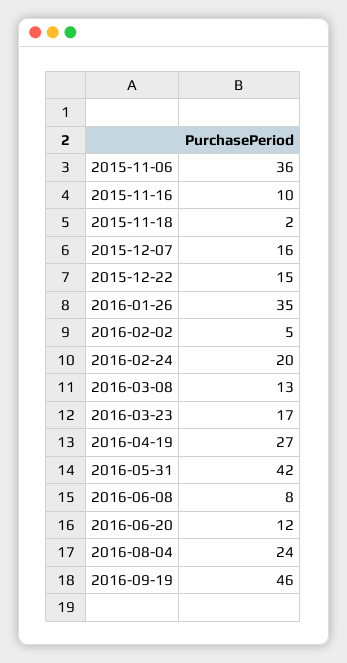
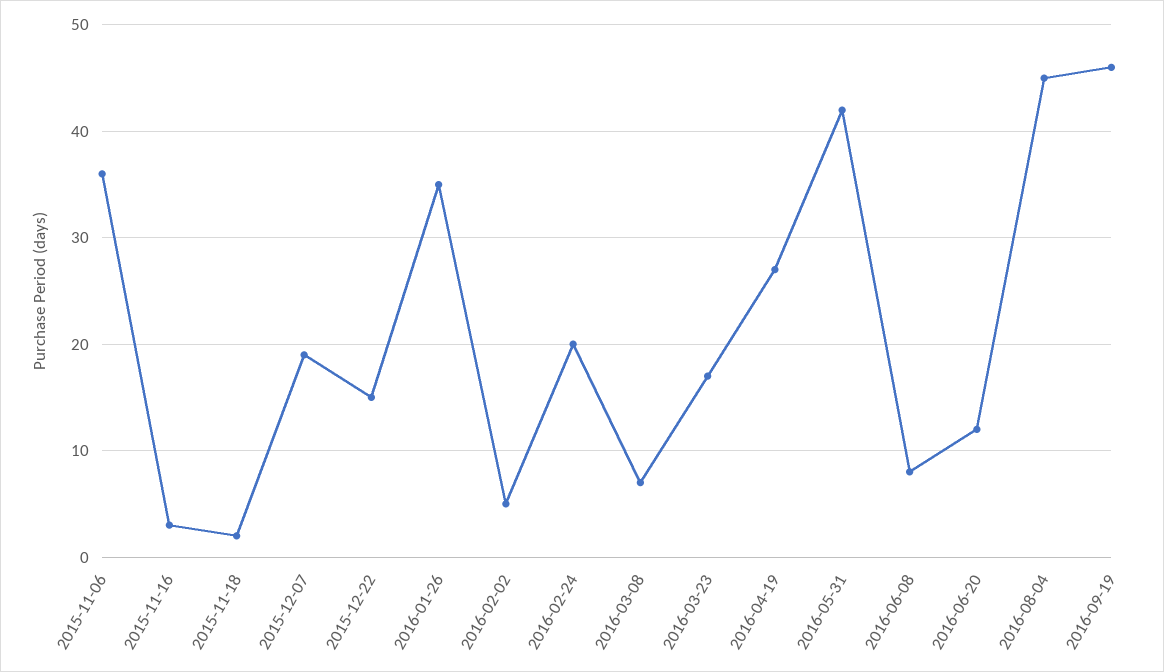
2015-11-16: 10 -> 3
2015-12-07: 16 -> 19
2016-03-08: 13 -> 7
2016-08-04: 24 -> 45

